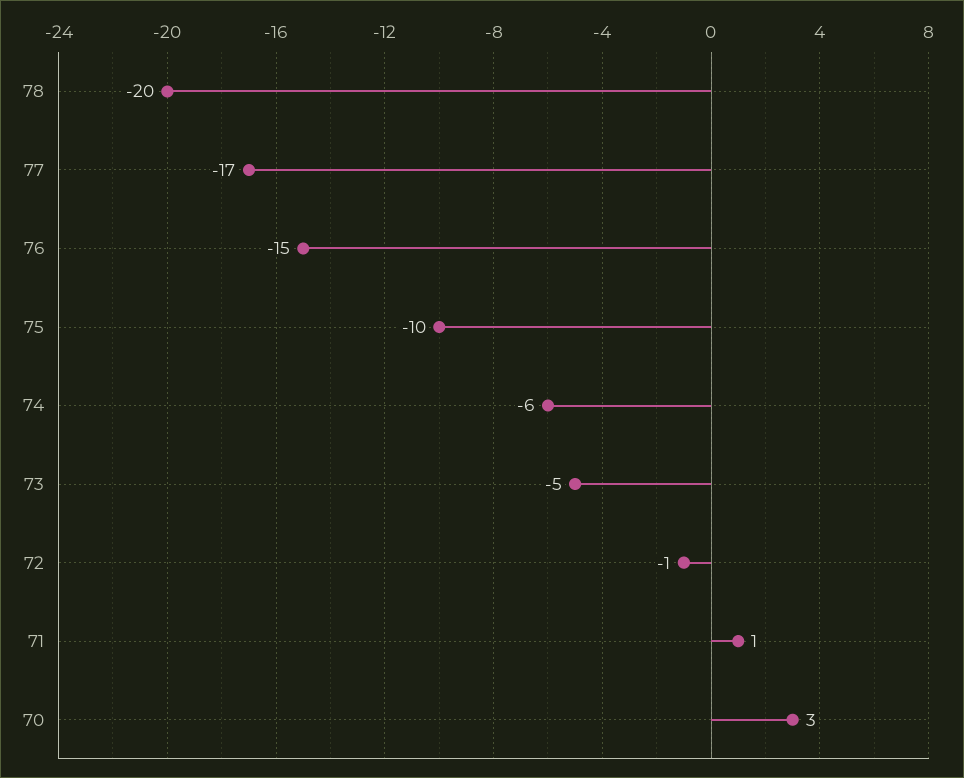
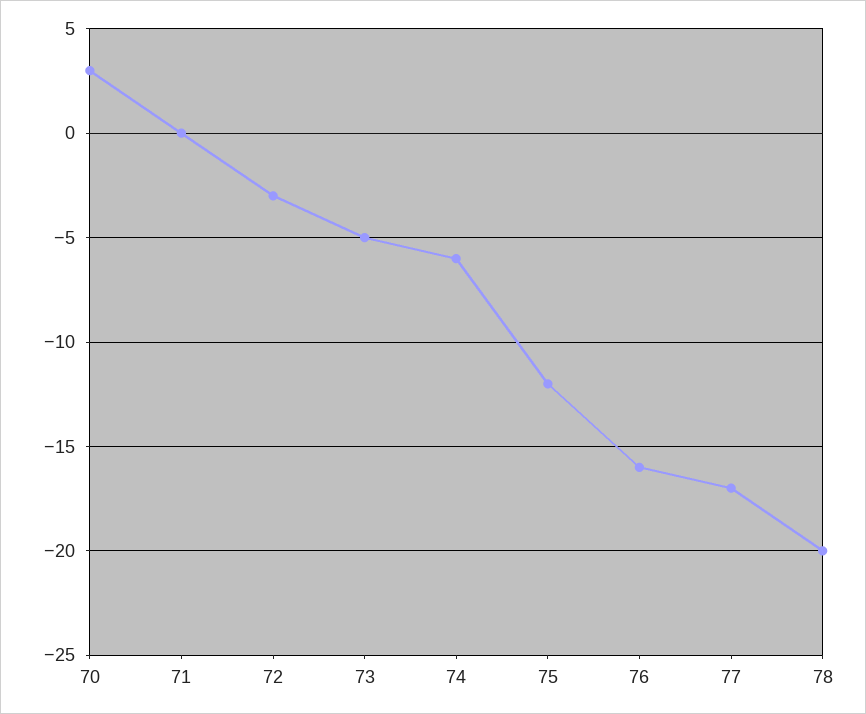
76: -15 -> -16
75: -10 -> -12
72: -1 -> -3
71: 1 -> 0

